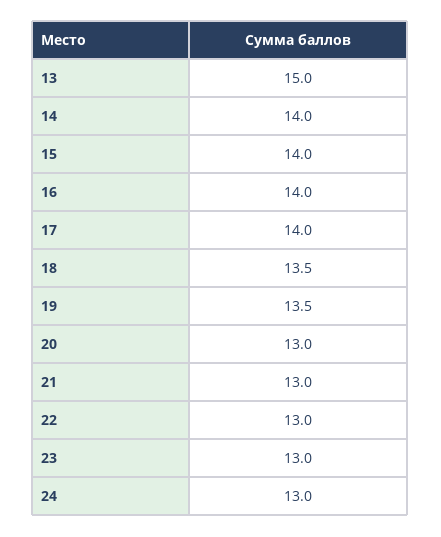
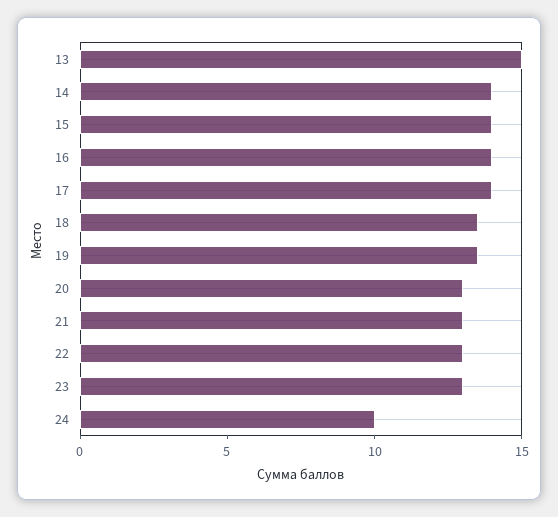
24: 13 -> 10

